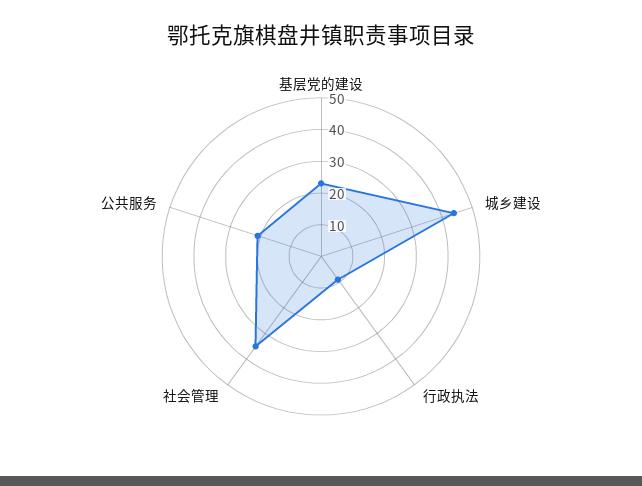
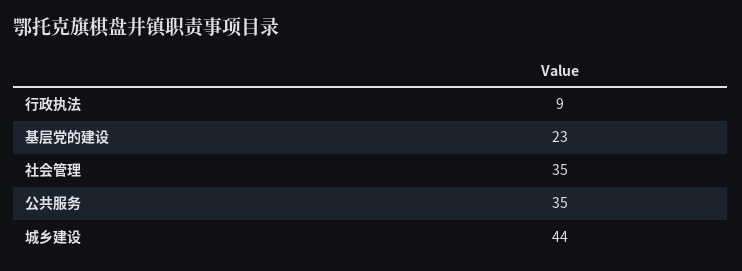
公共服务: 20 -> 35

